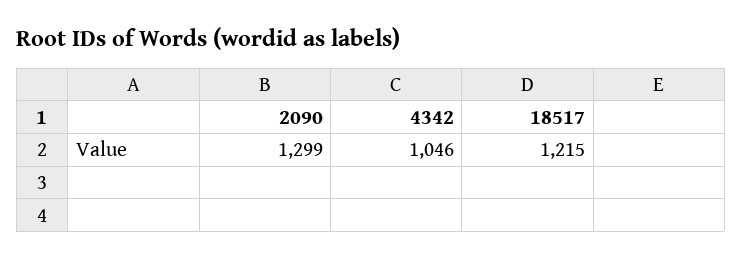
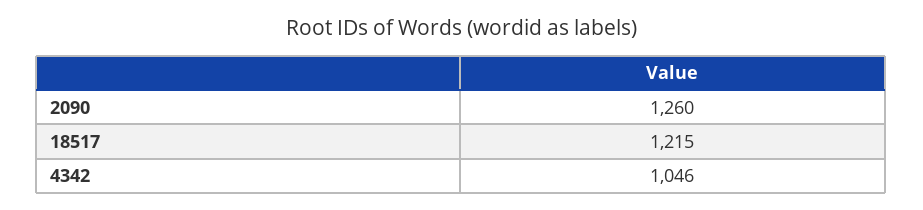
2090: 1299 -> 1260

